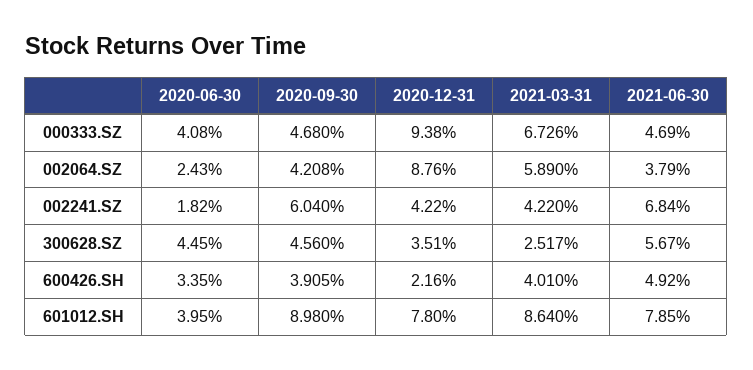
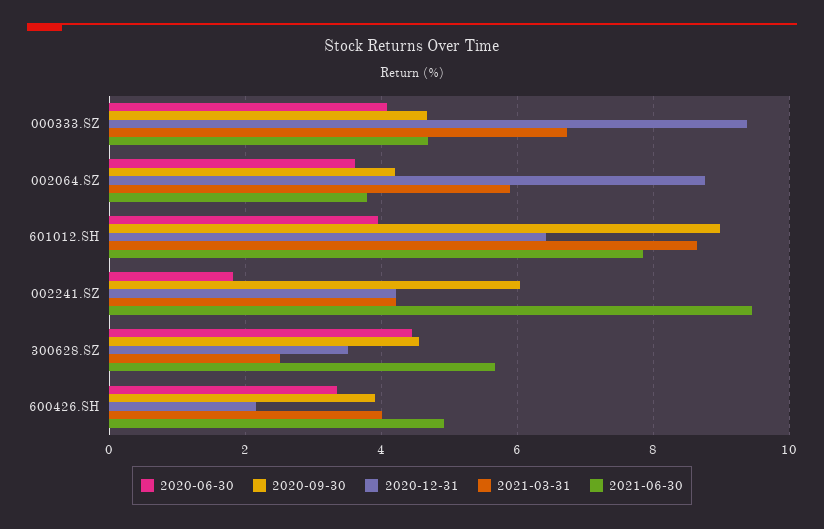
2020-06-30, 002064.SZ: 2.43 -> 3.6
2021-06-30, 002241.SZ: 6.84 -> 9.4
2020-12-31, 601012.SH: 7.8 -> 6.4

